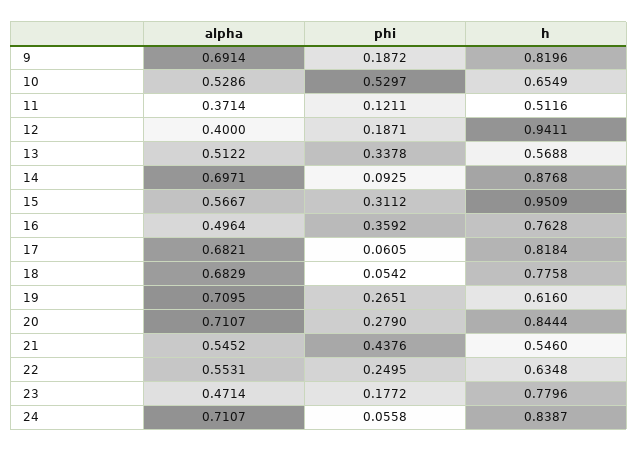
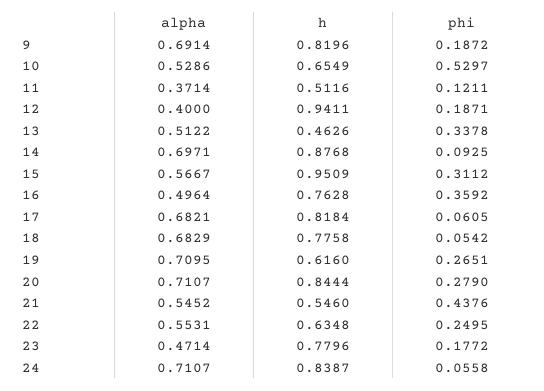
h, 13: 0.5688 -> 0.4626

